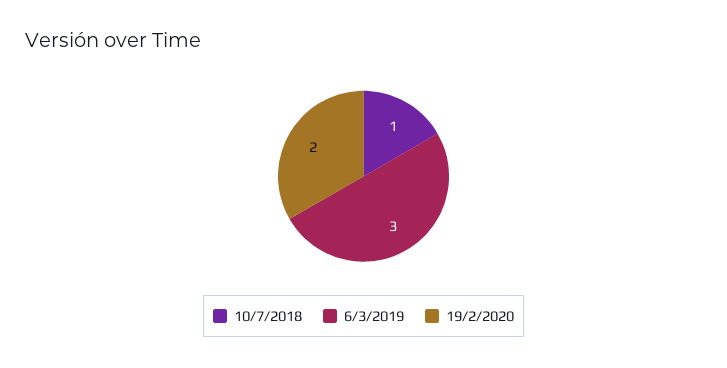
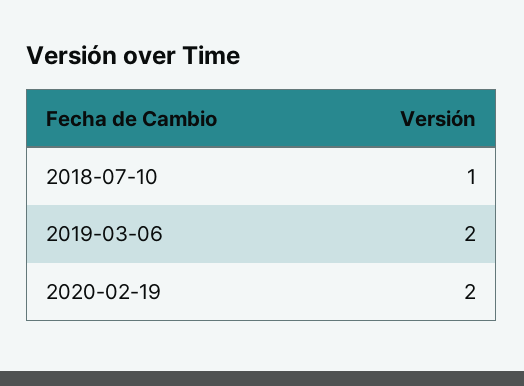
6/3/2019: 3 -> 2

